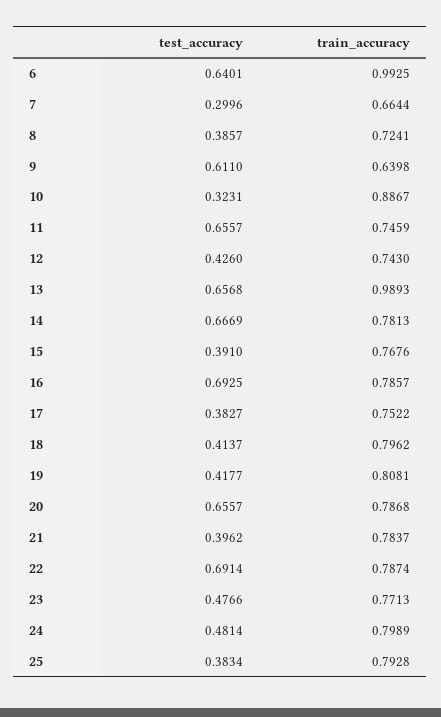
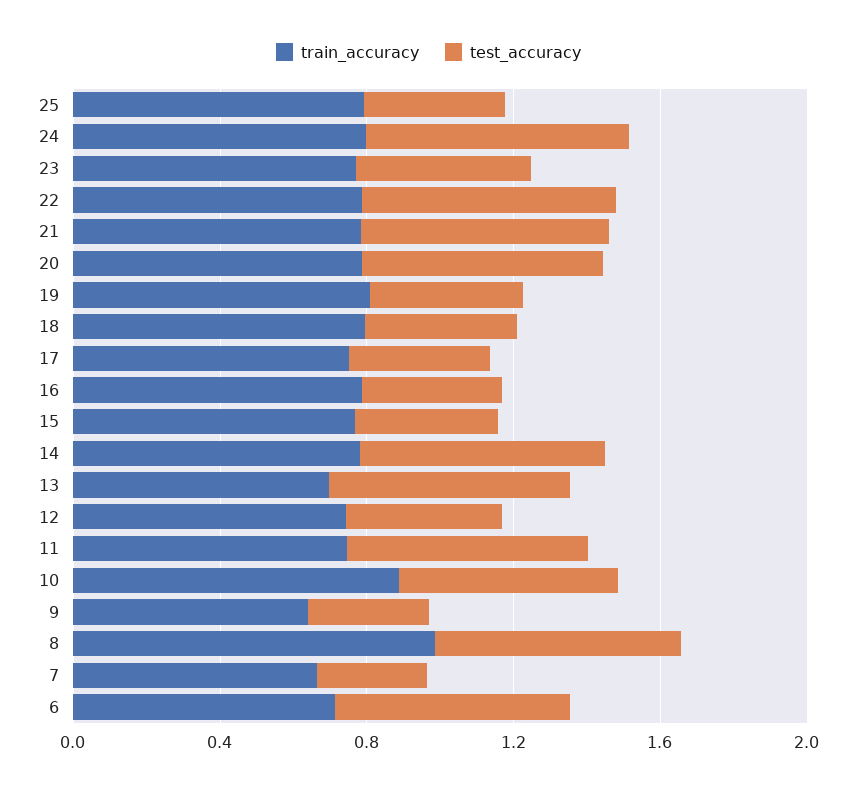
train_accuracy, 6: 0.9925 -> 0.7
test_accuracy, 8: 0.3857 -> 0.7
train_accuracy, 8: 0.7241 -> 1
test_accuracy, 9: 0.611 -> 0.3
test_accuracy, 10: 0.3231 -> 0.6
train_accuracy, 13: 0.9893 -> 0.7
test_accuracy, 16: 0.6925 -> 0.4
test_accuracy, 21: 0.3962 -> 0.7
test_accuracy, 24: 0.4814 -> 0.7

